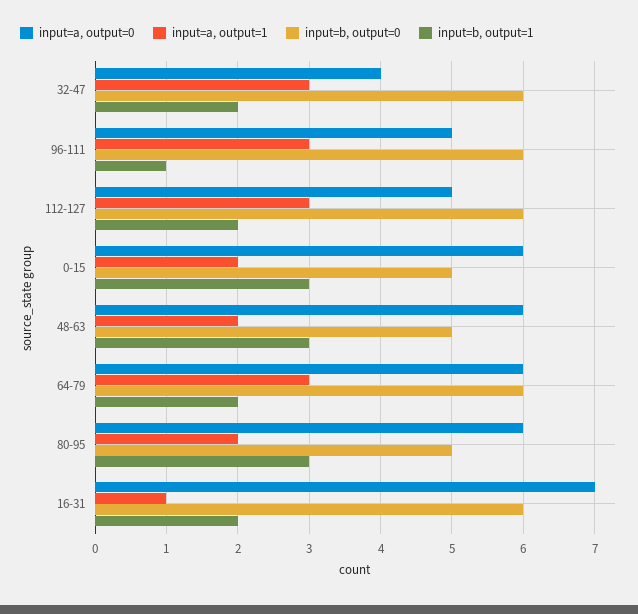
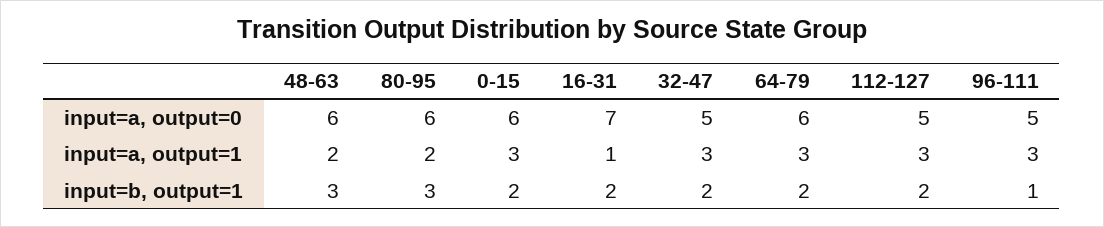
input=a, output=0, 32-47: 4 -> 5
input=b, output=0, 32-47: 6 -> none
input=b, output=0, 96-111: 6 -> none
input=b, output=0, 112-127: 6 -> none
input=a, output=1, 0-15: 2 -> 3
input=b, output=0, 0-15: 5 -> none
input=b, output=1, 0-15: 3 -> 2
input=b, output=0, 48-63: 5 -> none
input=b, output=0, 64-79: 6 -> none
input=b, output=0, 80-95: 5 -> none
input=b, output=0, 16-31: 6 -> none

